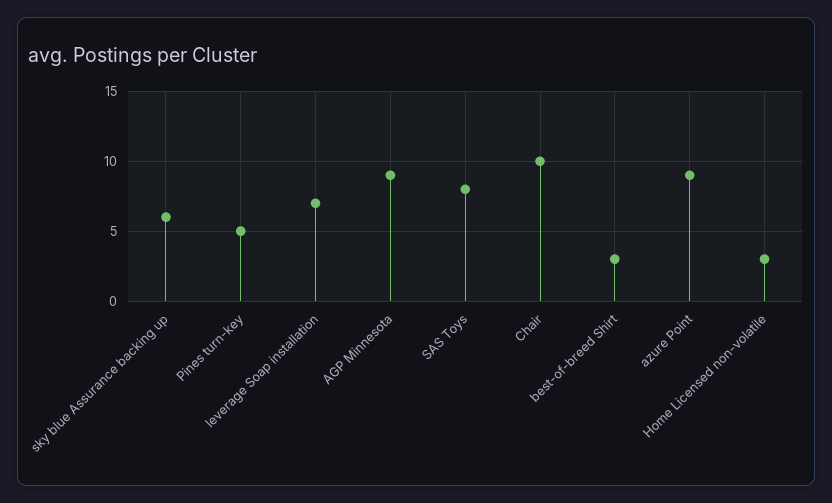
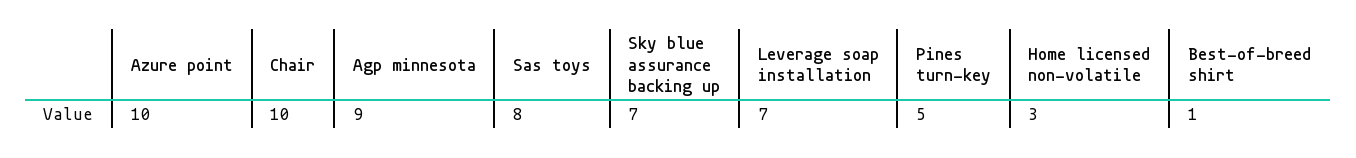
sky blue Assurance backing up: 6 -> 7
best-of-breed Shirt: 3 -> 1
azure Point: 9 -> 10

